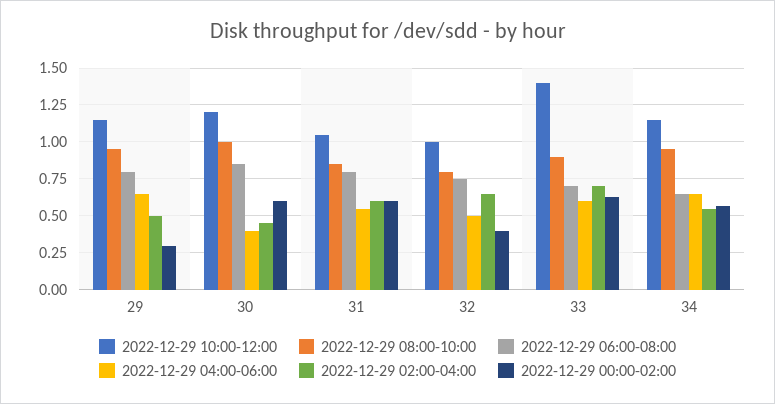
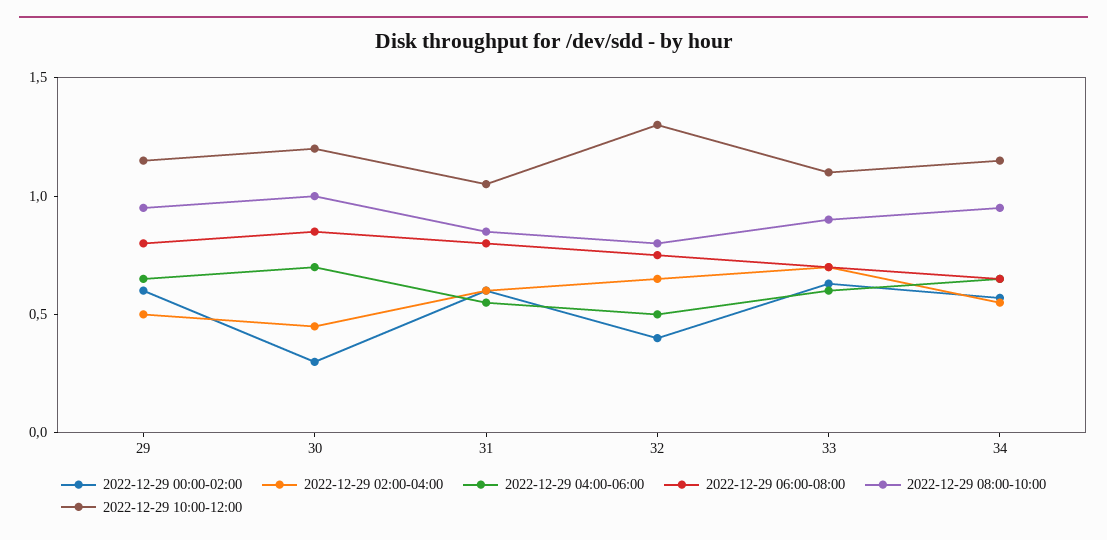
2022-12-29 00:00-02:00, 29: 0.3 -> 0.6
2022-12-29 04:00-06:00, 30: 0.4 -> 0.7
2022-12-29 00:00-02:00, 30: 0.6 -> 0.3
2022-12-29 10:00-12:00, 32: 1 -> 1.3
2022-12-29 10:00-12:00, 33: 1.4 -> 1.1

